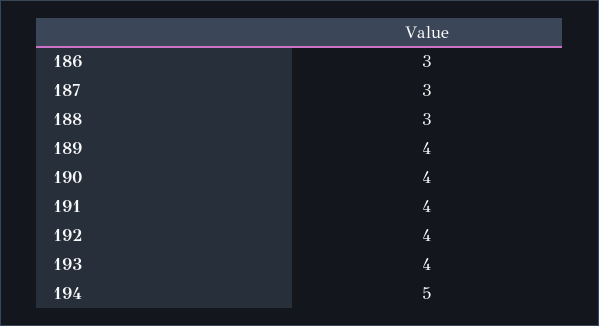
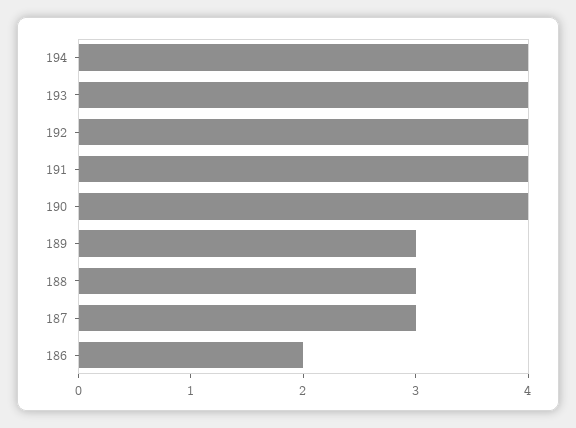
186: 3 -> 2
189: 4 -> 3
194: 5 -> 4

